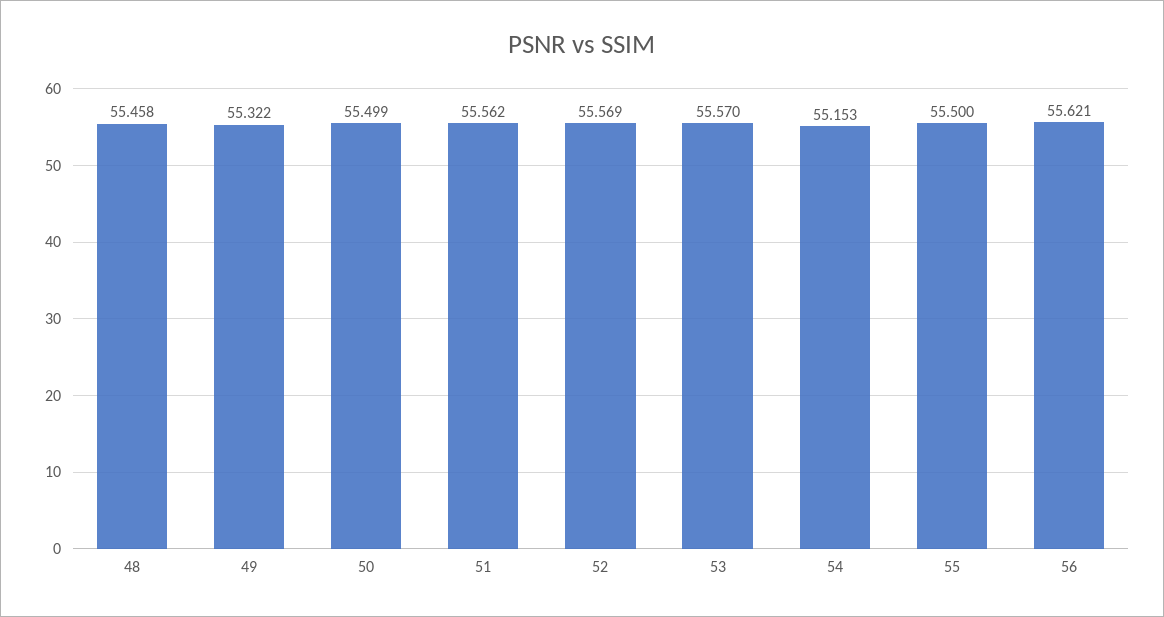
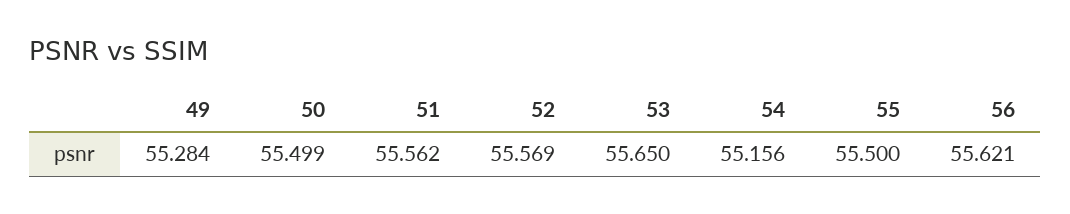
48: 55.458 -> none
49: 55.322 -> 55.284
53: 55.57 -> 55.65
54: 55.153 -> 55.156

